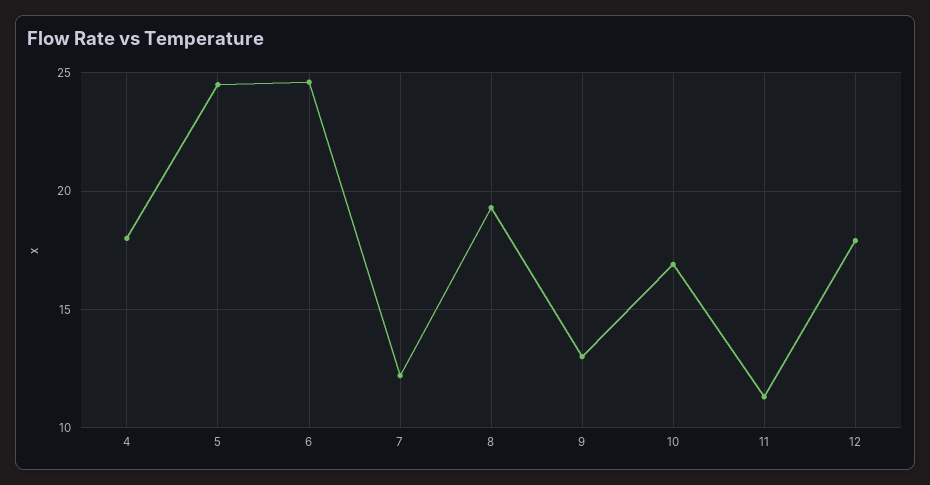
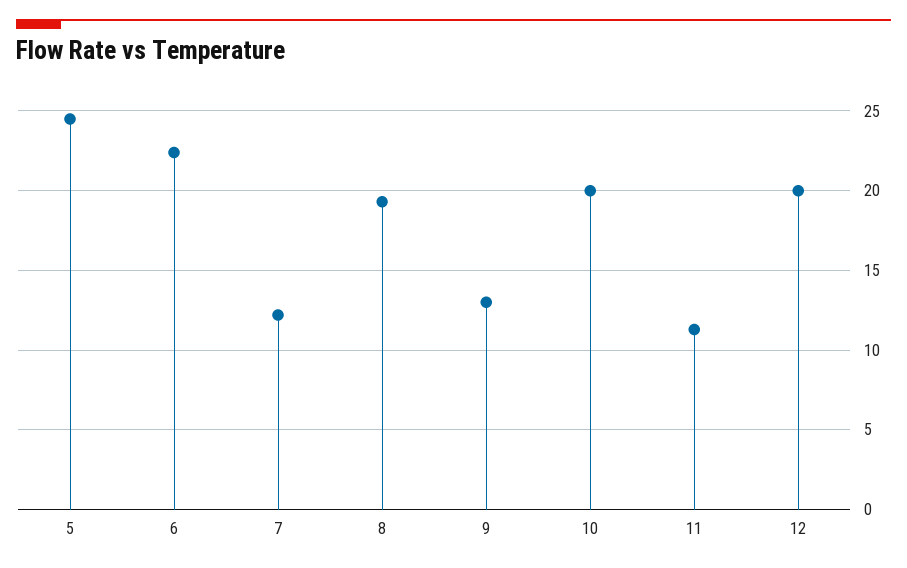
4: 18 -> none
6: 24.5 -> 22.5
10: 17 -> 20
12: 18 -> 20

